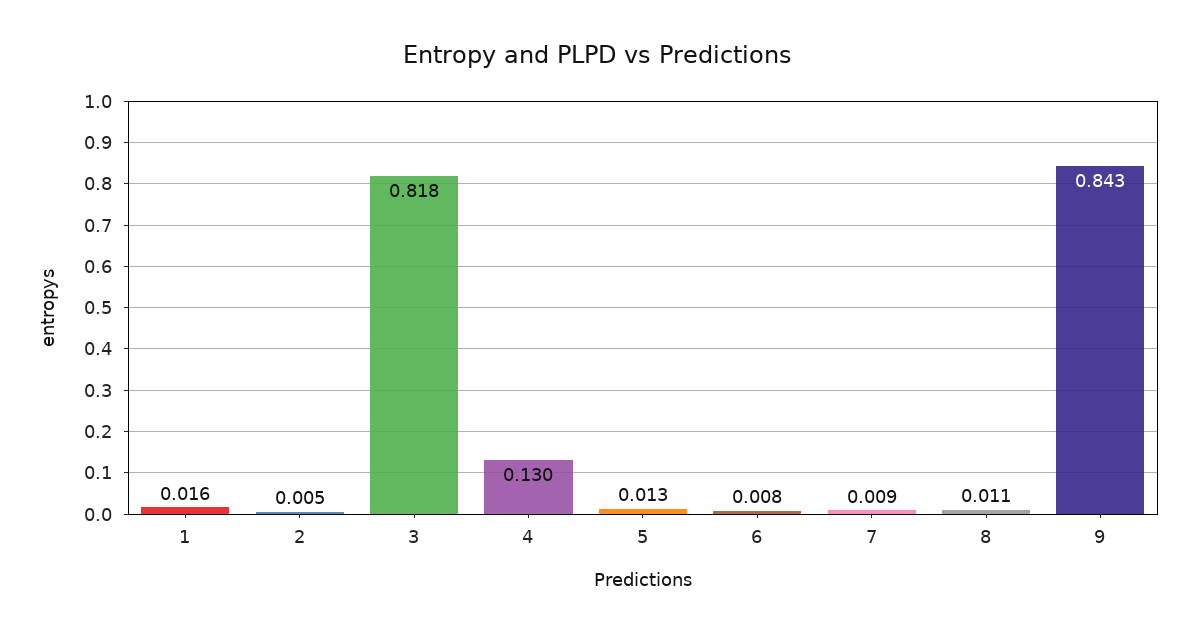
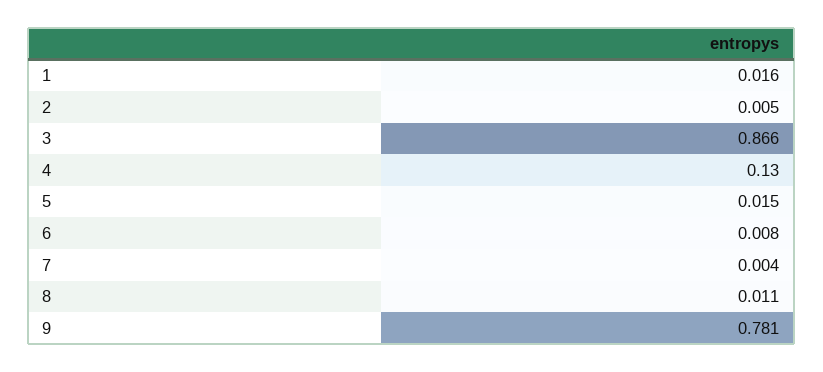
3: 0.818 -> 0.866
5: 0.013 -> 0.015
7: 0.009 -> 0.004
9: 0.843 -> 0.781

